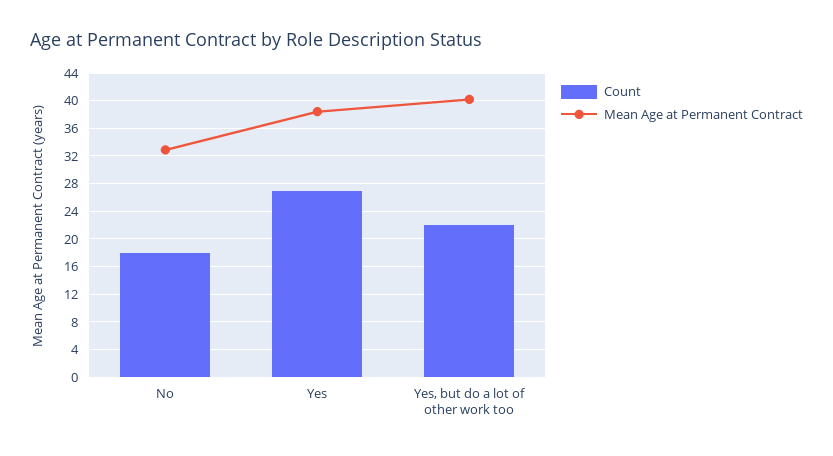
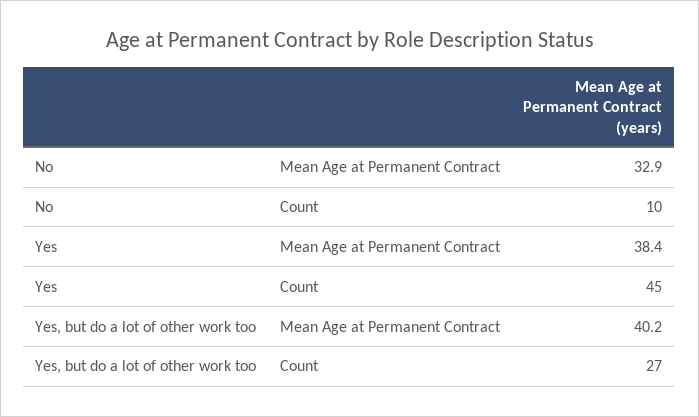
Count, No: 18 -> 10
Count, Yes: 27 -> 45
Count, Yes, but do a lot of other work too: 22 -> 27

